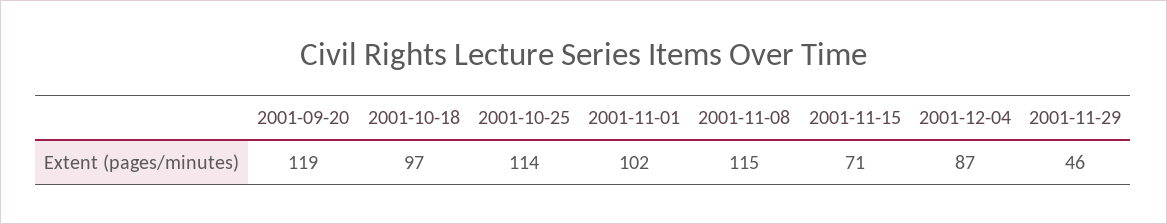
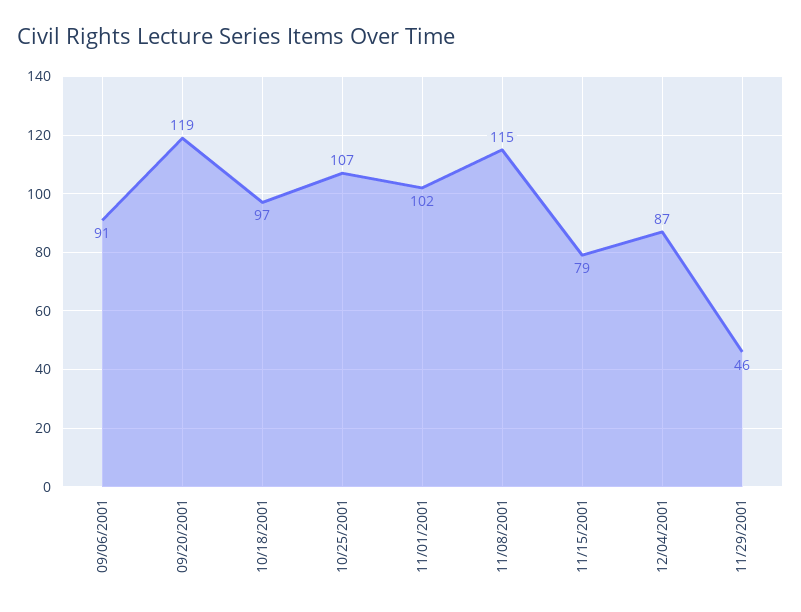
2001-10-25: 114 -> 107
2001-11-15: 71 -> 79
09/06/2001: none -> 91

